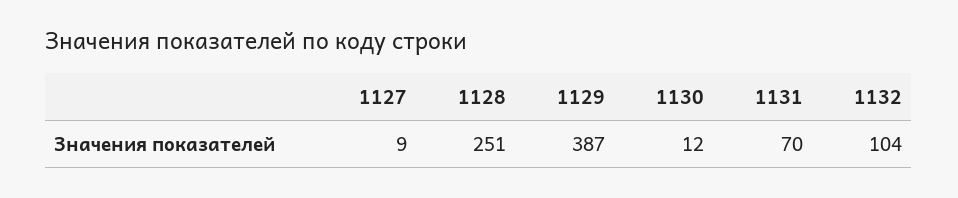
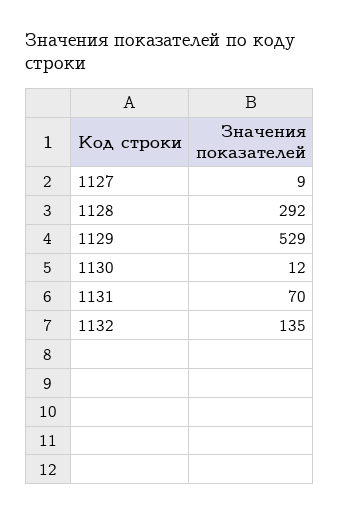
1128: 251 -> 292
1129: 387 -> 529
1132: 104 -> 135

